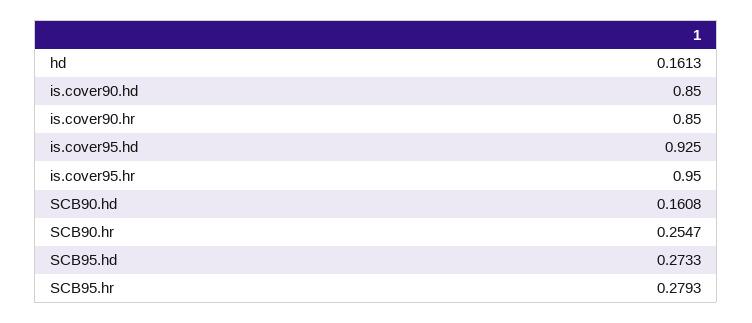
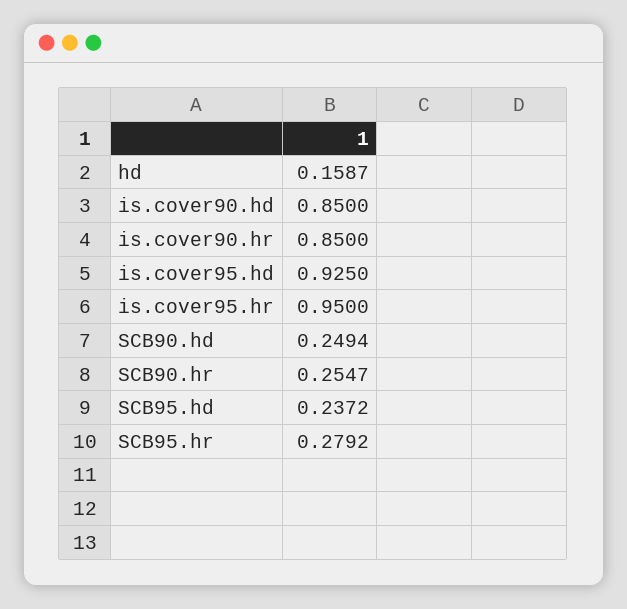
hd: 0.1613 -> 0.1587
SCB90.hd: 0.1608 -> 0.2494
SCB95.hd: 0.2733 -> 0.2372
SCB95.hr: 0.2793 -> 0.2792

